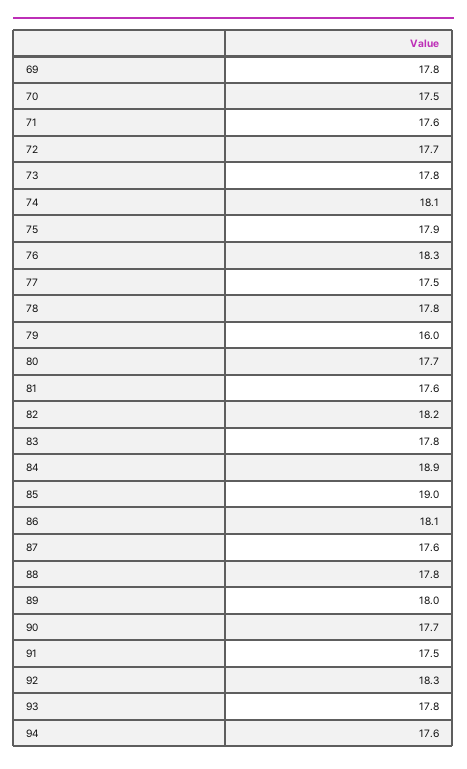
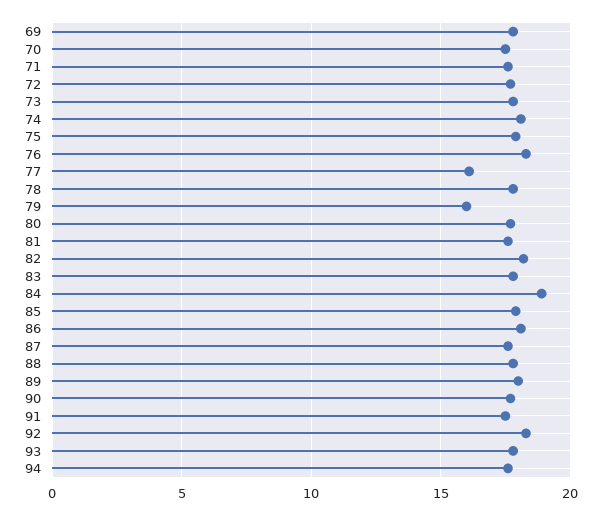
77: 17.5 -> 16
85: 19 -> 18

